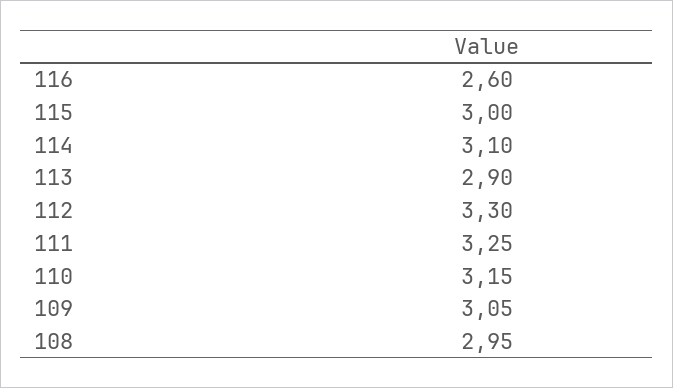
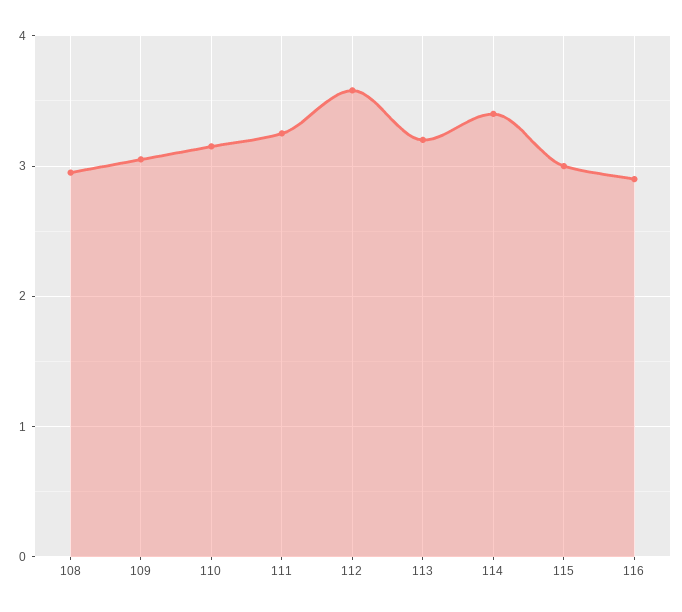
116: 2.6 -> 2.9
114: 3.1 -> 3.4
113: 2.9 -> 3.2
112: 3.3 -> 3.6

